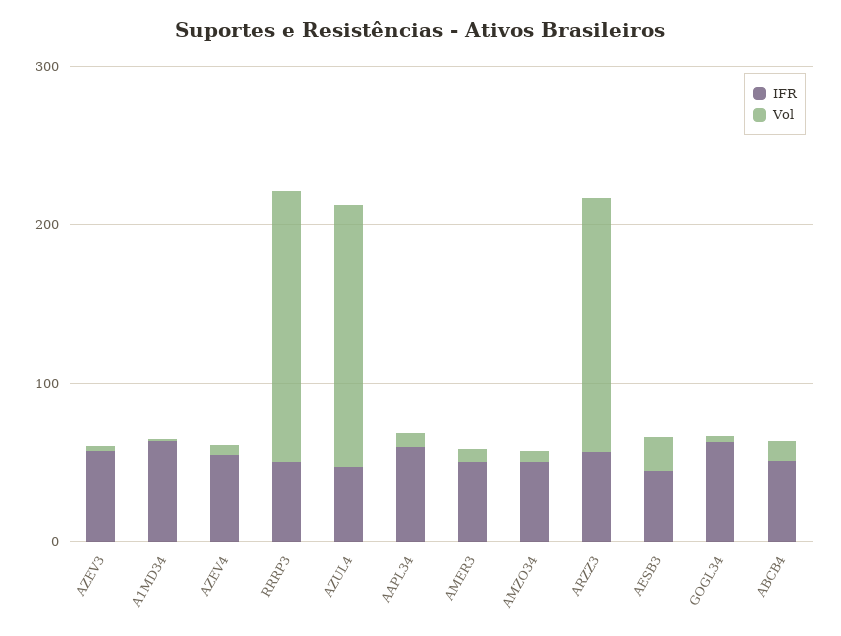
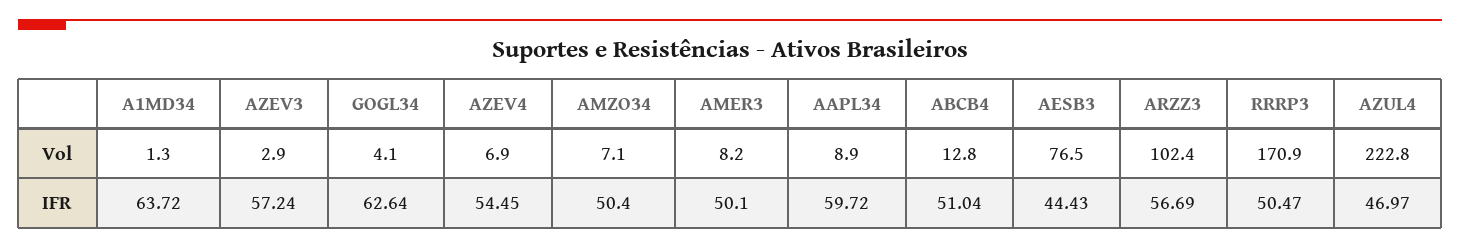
Vol, AZUL4: 160 -> 222.8
Vol, ARZZ3: 160 -> 102.4
Vol, AESB3: 20 -> 76.5

